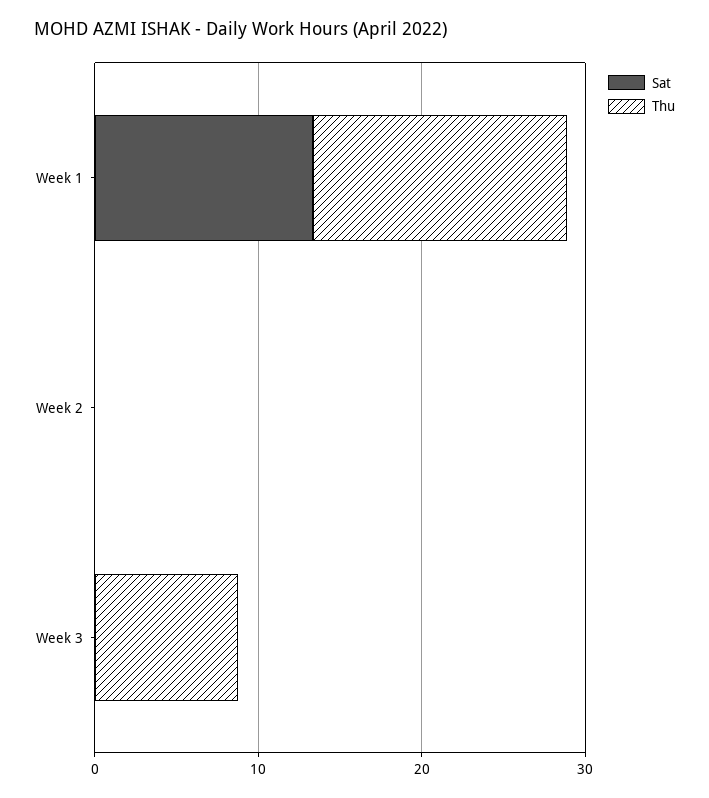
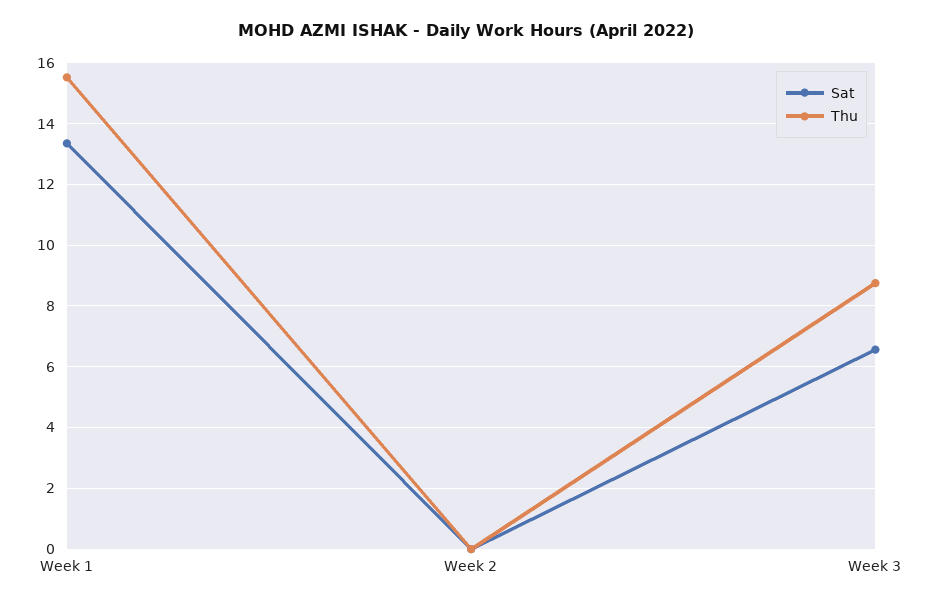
Sat, Week 3: 0 -> 6.6

